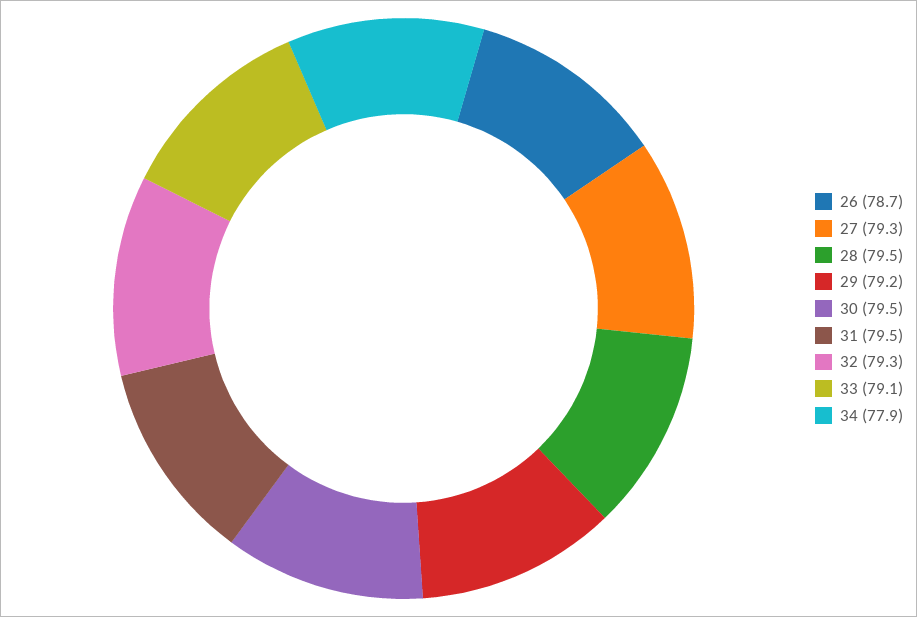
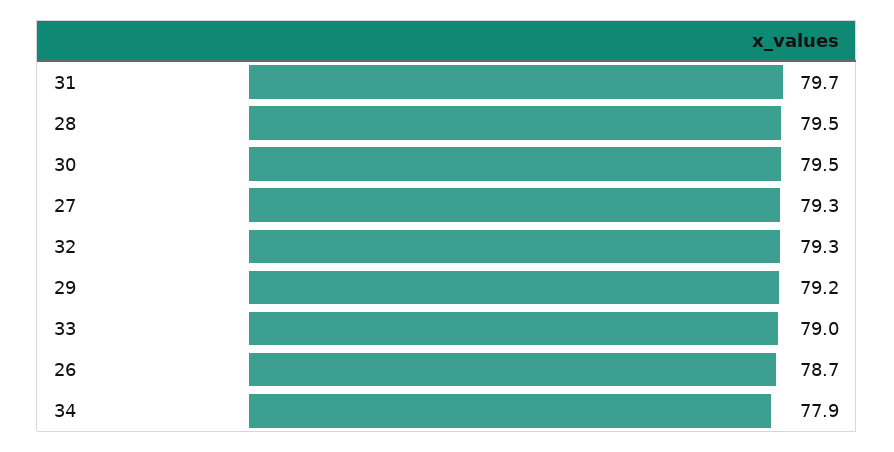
31: 79.5 -> 79.7
33: 79.1 -> 79

